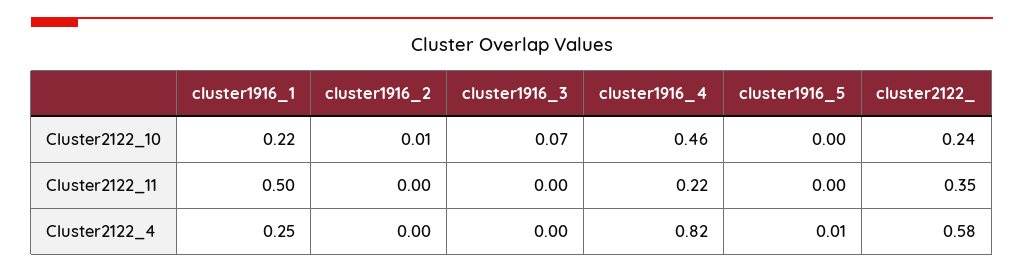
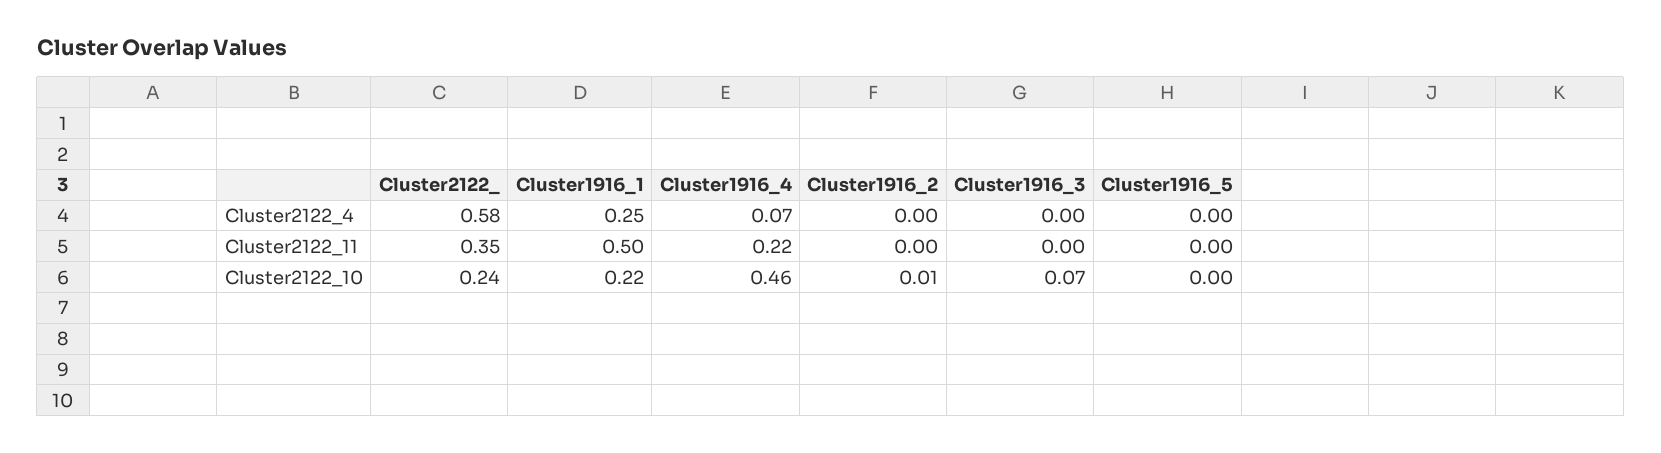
cluster1916_4, Cluster2122_4: 0.82 -> 0.07
cluster1916_5, Cluster2122_4: 0.01 -> 0

